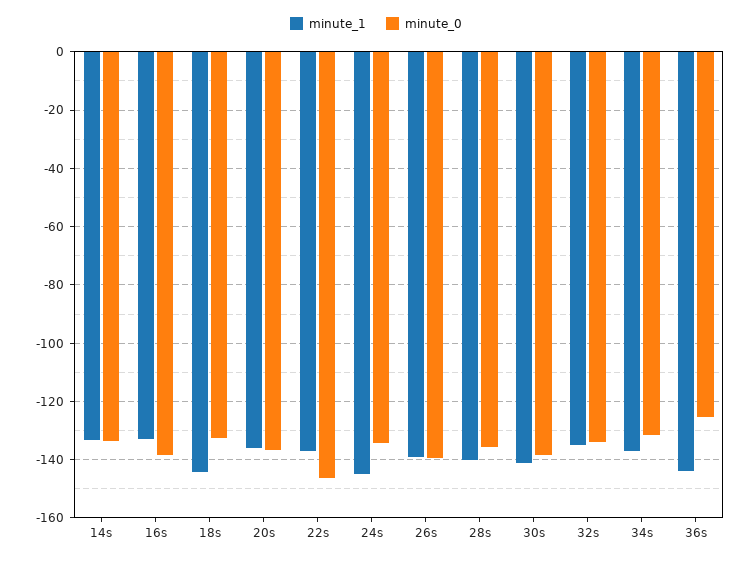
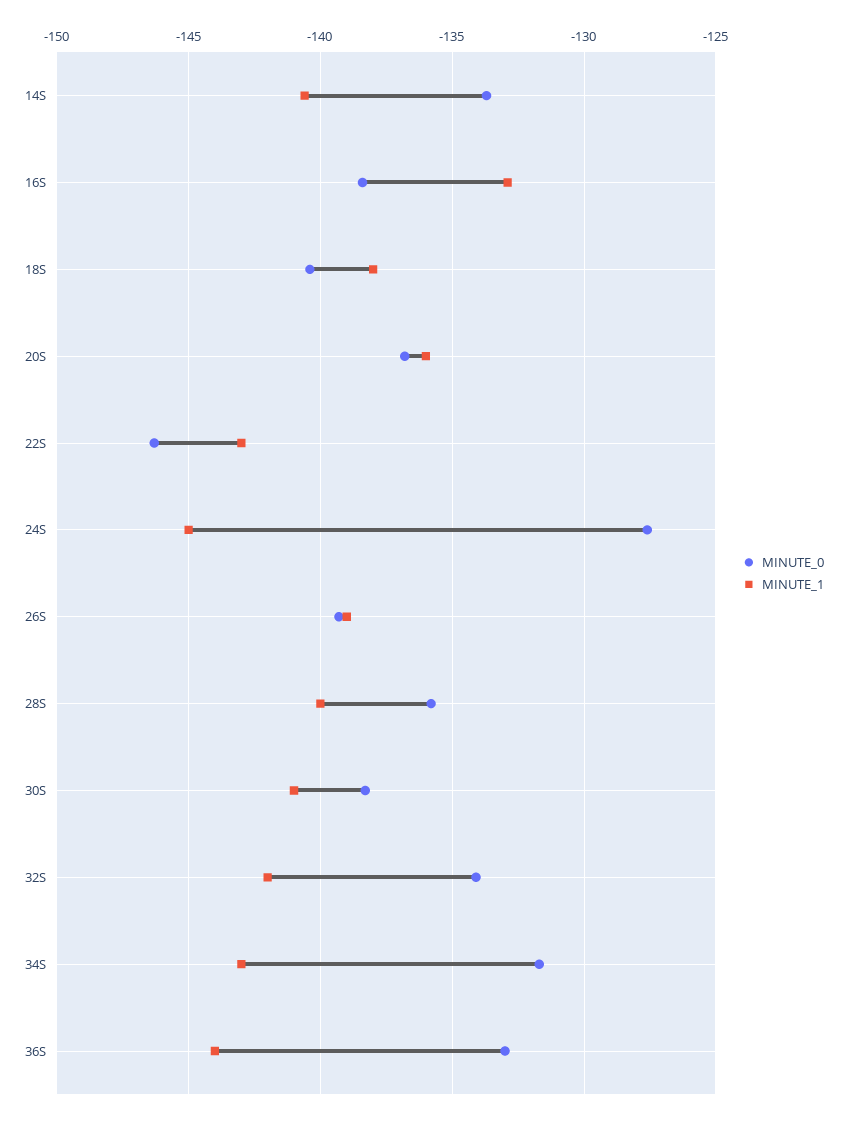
minute_1, 14s: -132.5 -> -140.5
minute_1, 18s: -145 -> -138
minute_0, 18s: -132.5 -> -140.5
minute_1, 22s: -137.5 -> -143
minute_0, 24s: -135 -> -127.5
minute_1, 32s: -135 -> -142
minute_1, 34s: -137.5 -> -143
minute_0, 36s: -125 -> -133

